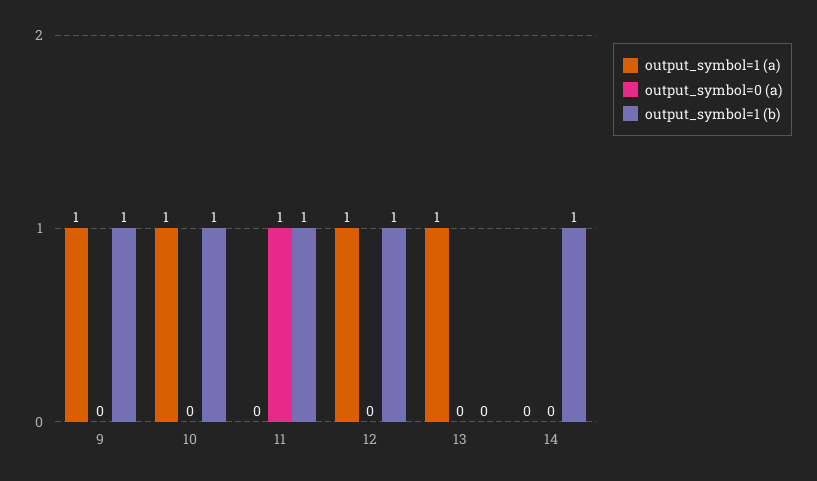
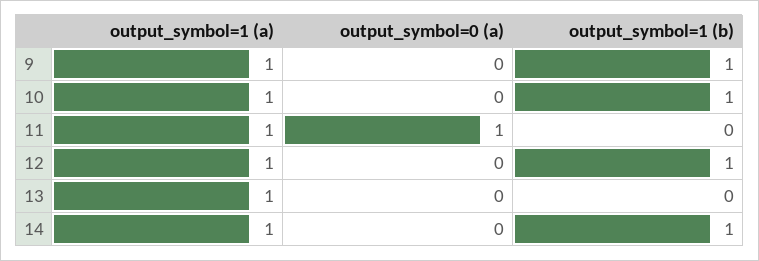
output_symbol=1 (a), 11: 0 -> 1
output_symbol=1 (b), 11: 1 -> 0
output_symbol=1 (a), 14: 0 -> 1

